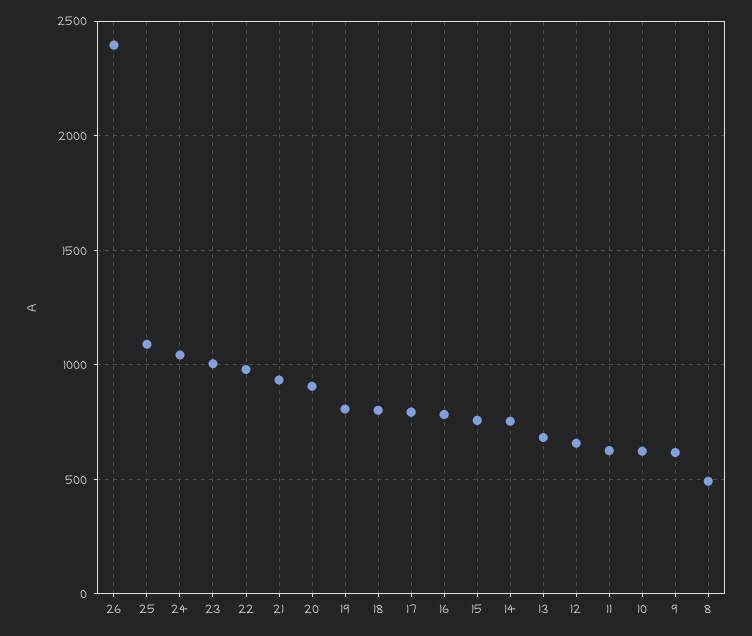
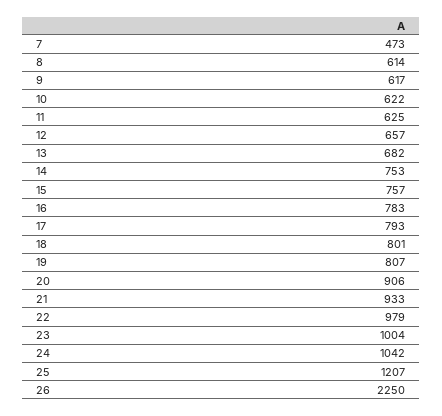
26: 2400 -> 2250
25: 1100 -> 1207
8: 500 -> 614
7: none -> 473

